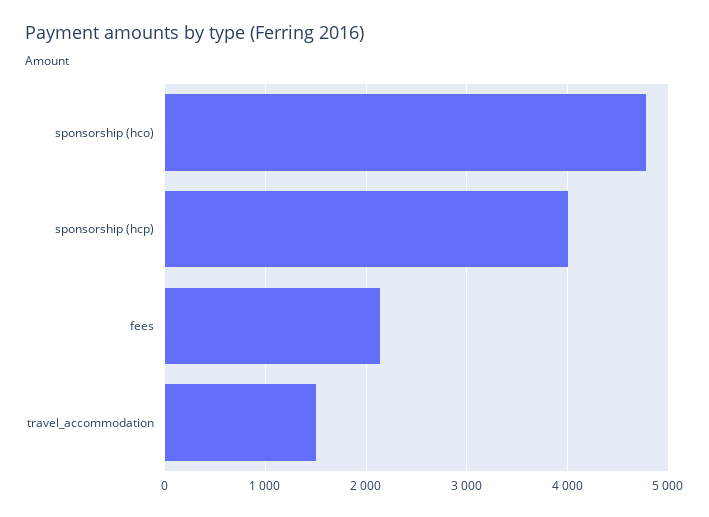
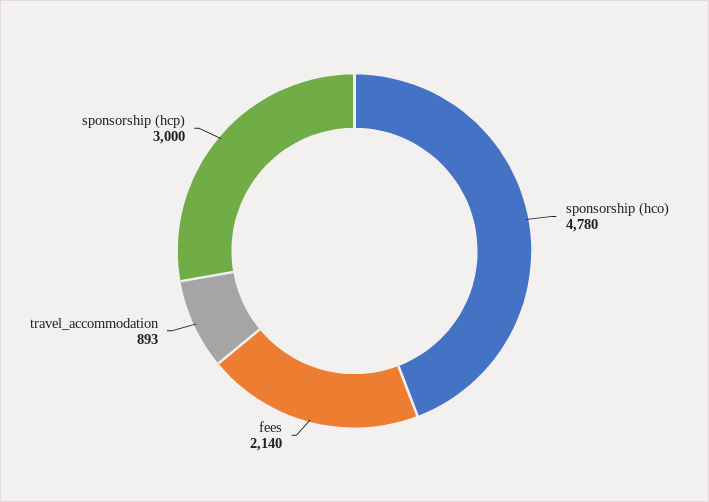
sponsorship (hcp): 4000 -> 3000
travel_accommodation: 1500 -> 893

